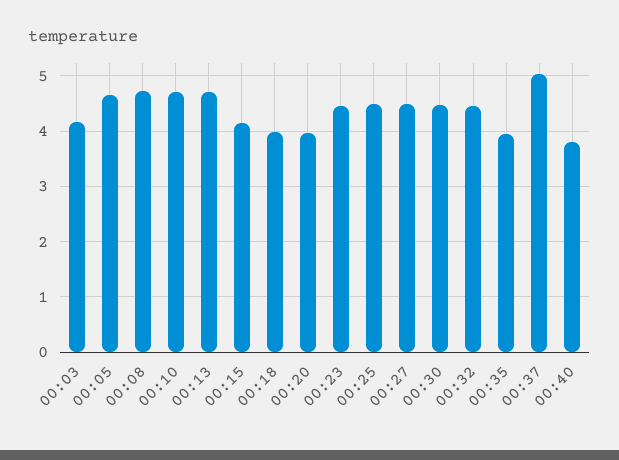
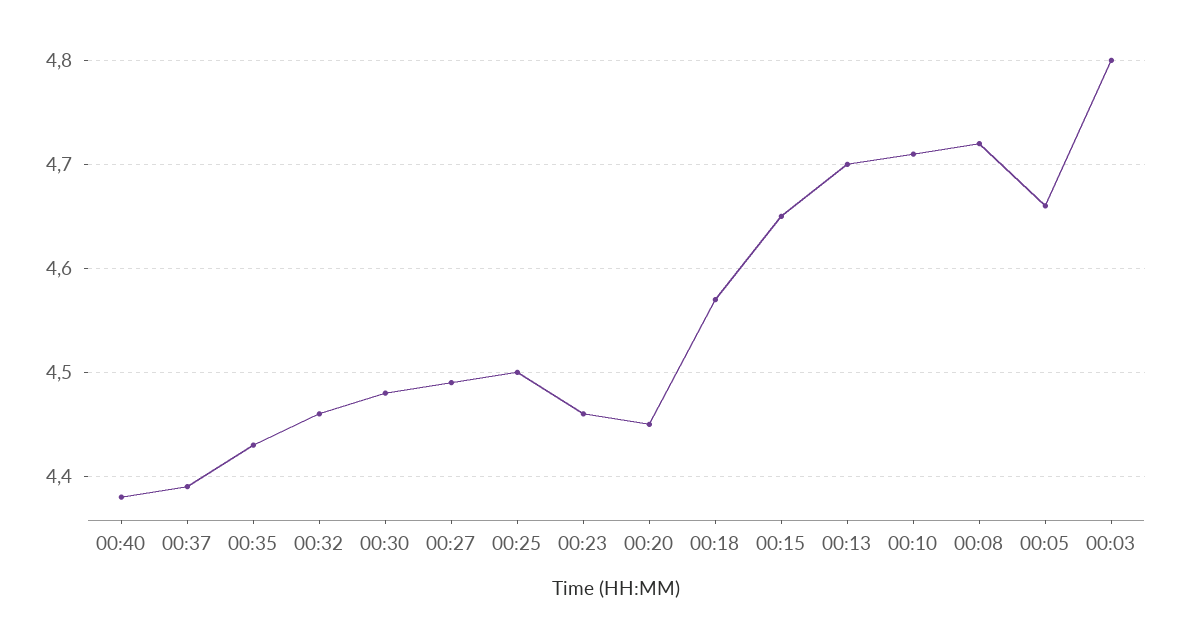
00:03: 4.2 -> 4.8
00:15: 4.2 -> 4.65
00:18: 4 -> 4.57
00:20: 4 -> 4.45
00:35: 4 -> 4.43
00:37: 5 -> 4.39
00:40: 3.8 -> 4.38

